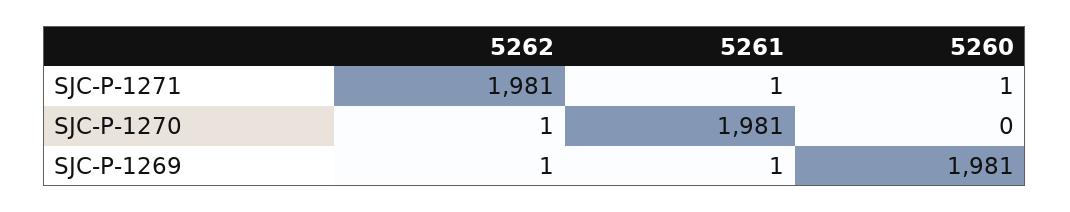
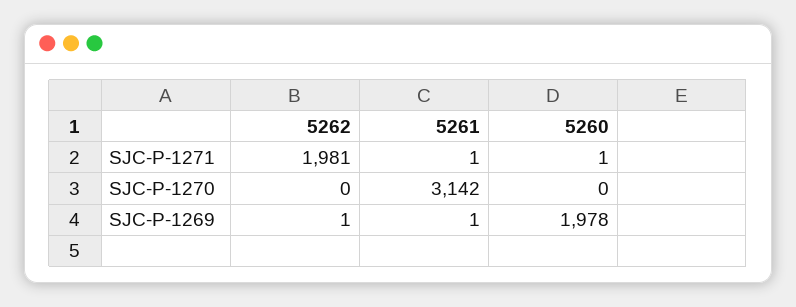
5262, SJC-P-1270: 1 -> 0
5261, SJC-P-1270: 1981 -> 3142
5260, SJC-P-1269: 1981 -> 1978

